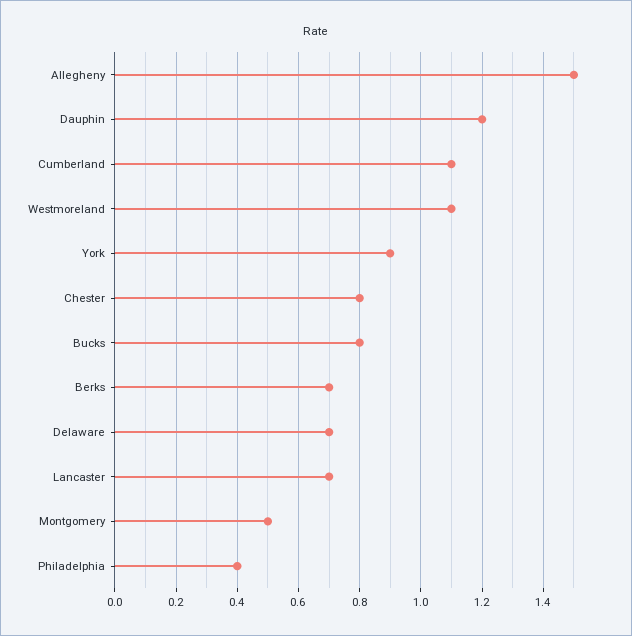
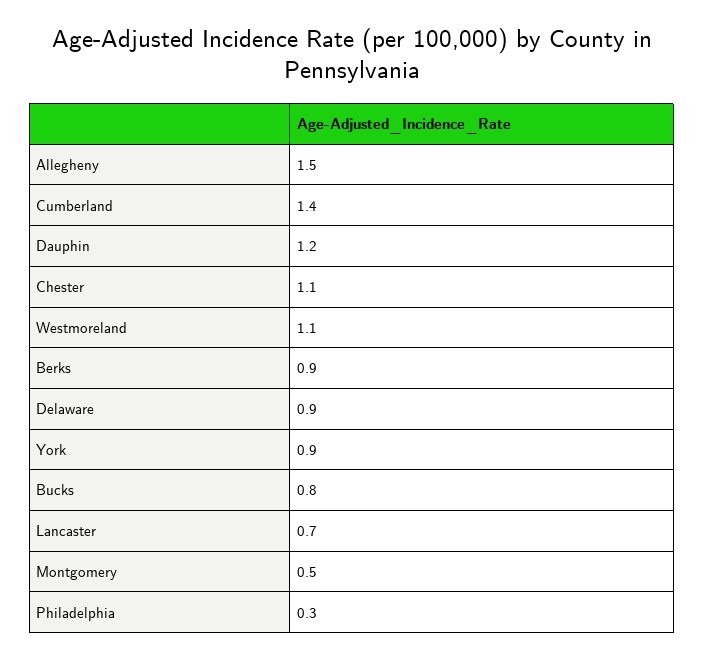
Cumberland: 1.1 -> 1.4
Chester: 0.8 -> 1.1
Berks: 0.7 -> 0.9
Delaware: 0.7 -> 0.9
Philadelphia: 0.4 -> 0.3

